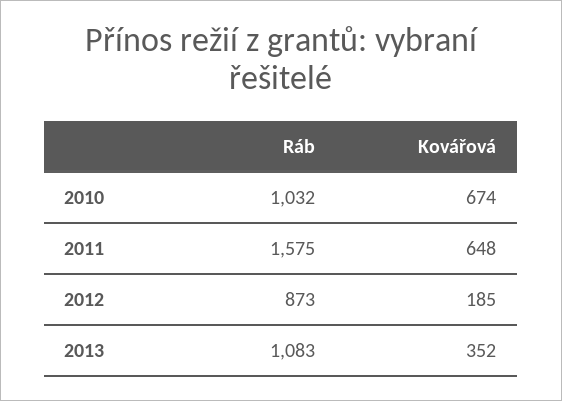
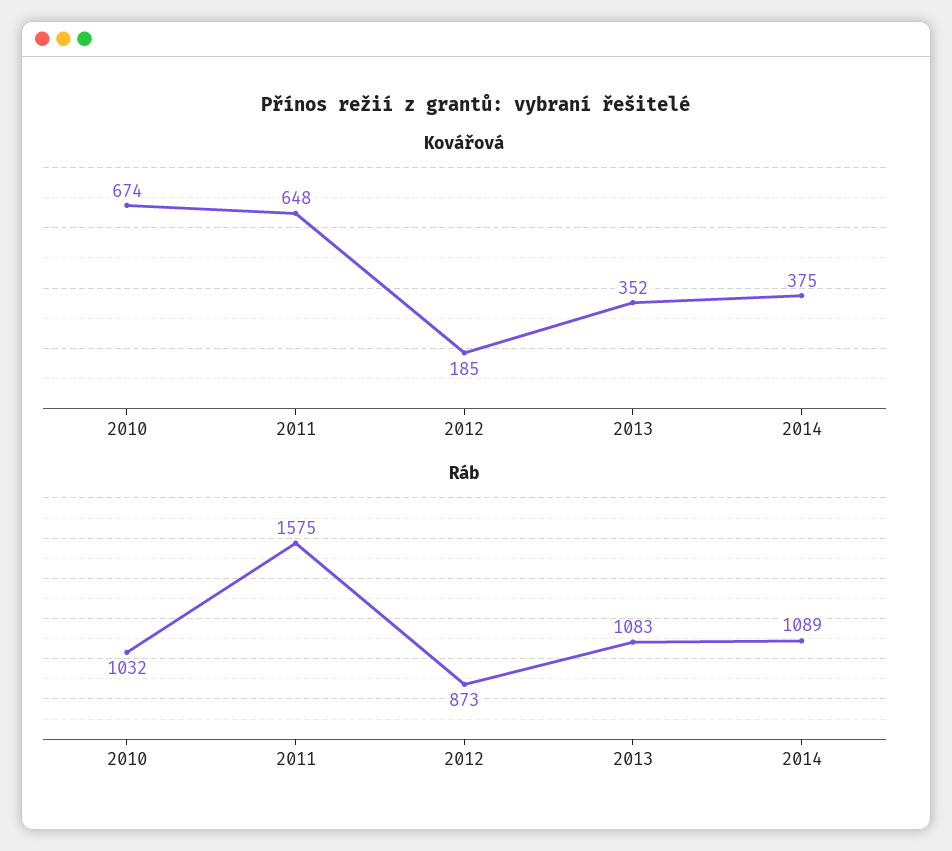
Kovářová, 2014: none -> 375
Ráb, 2014: none -> 1089

